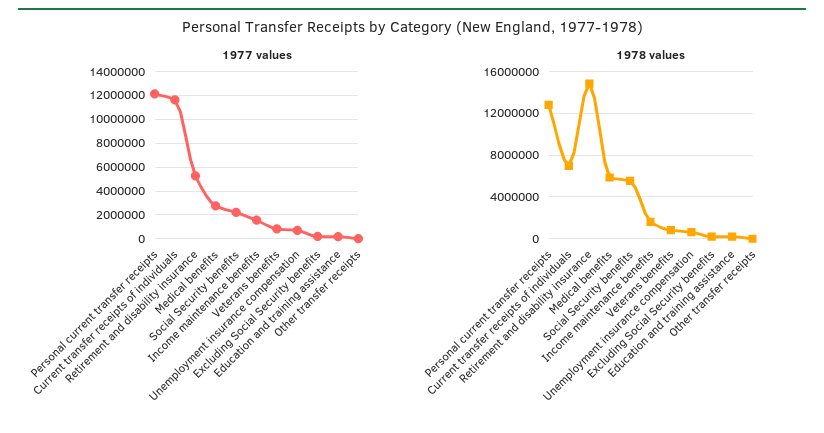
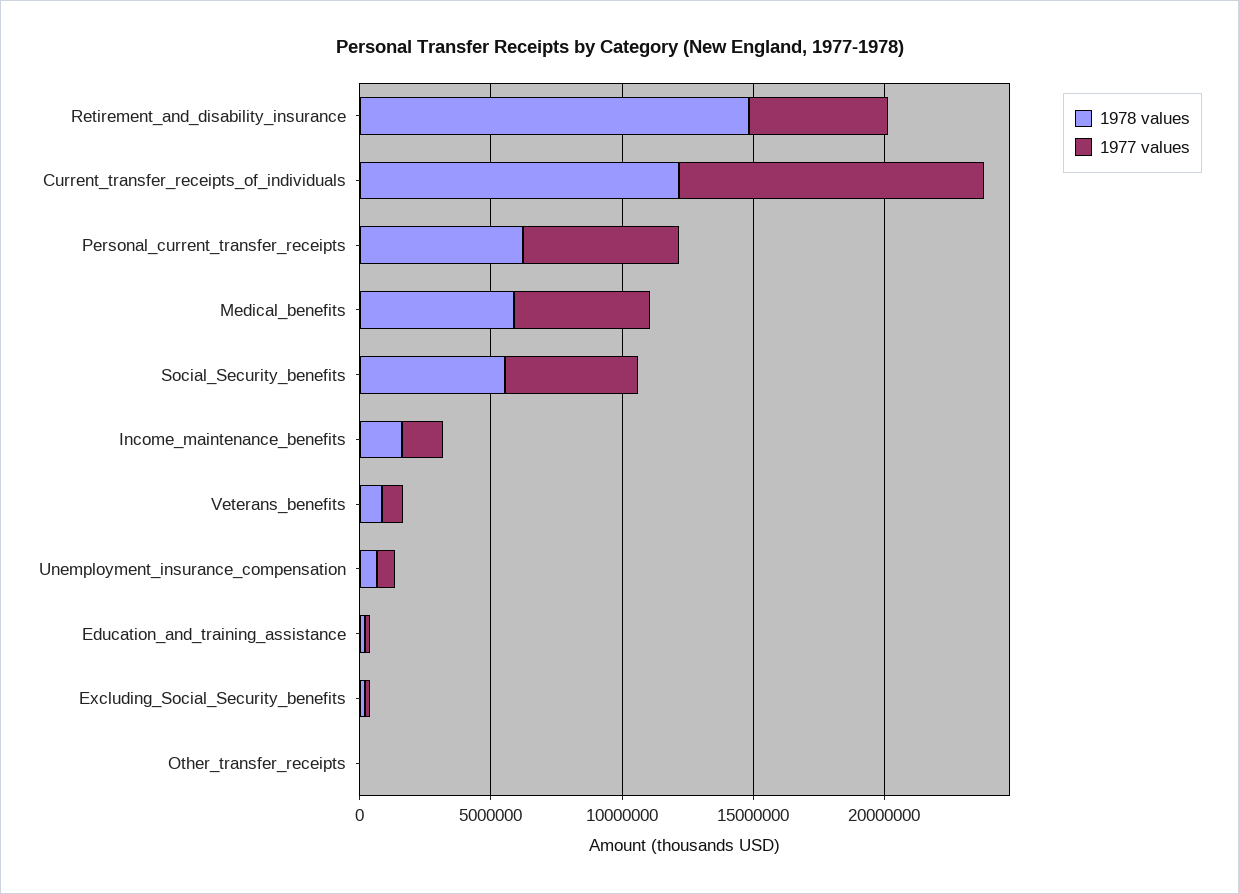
1977 values, Personal current transfer receipts: 12000000 -> 6000000
1977 values, Medical benefits: 3000000 -> 5000000
1977 values, Social Security benefits: 2000000 -> 5000000
1978 values, Personal current transfer receipts: 13000000 -> 6000000
1978 values, Current transfer receipts of individuals: 7000000 -> 12000000

